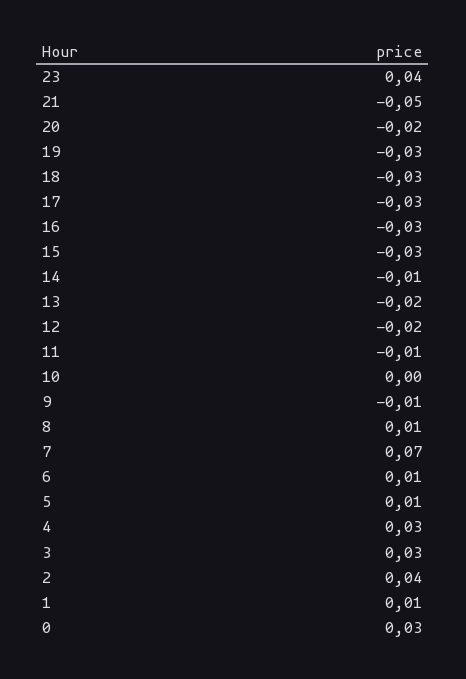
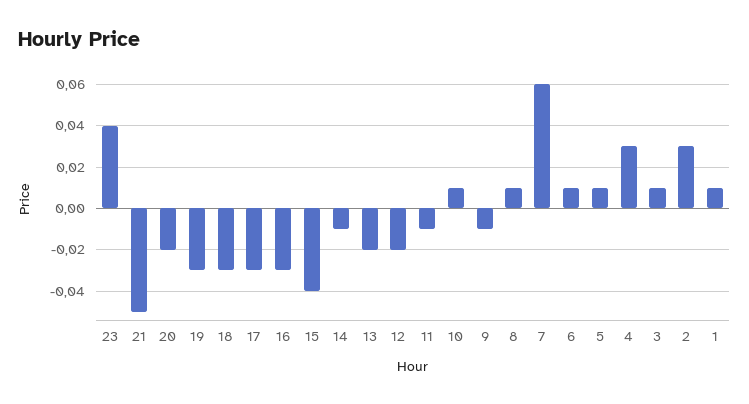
15: -0.03 -> -0.04
10: 0 -> 0.01
7: 0.07 -> 0.06
3: 0.03 -> 0.01
2: 0.04 -> 0.03
0: 0.03 -> none

